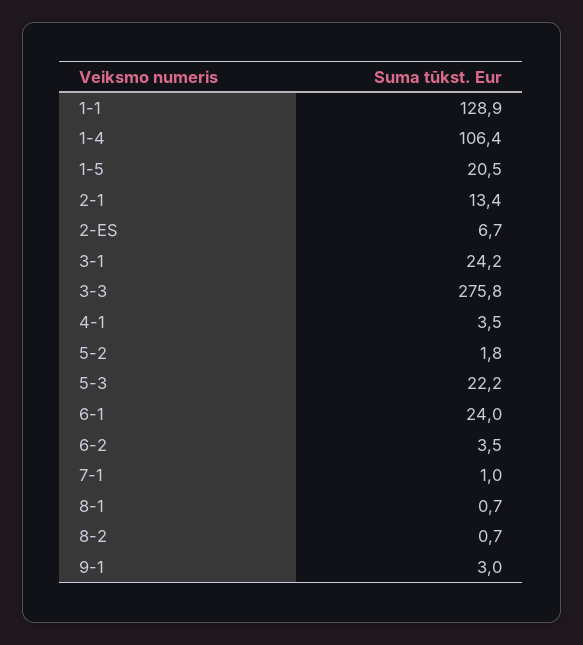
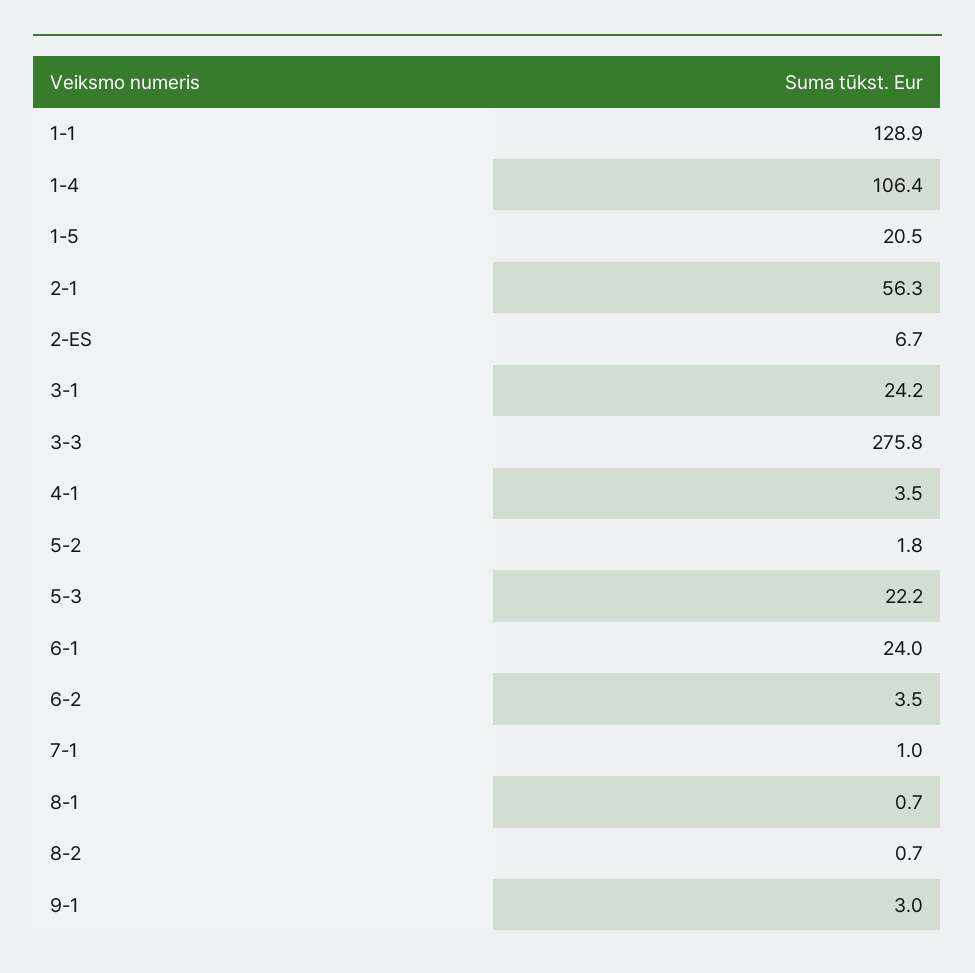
2-1: 13.4 -> 56.3

